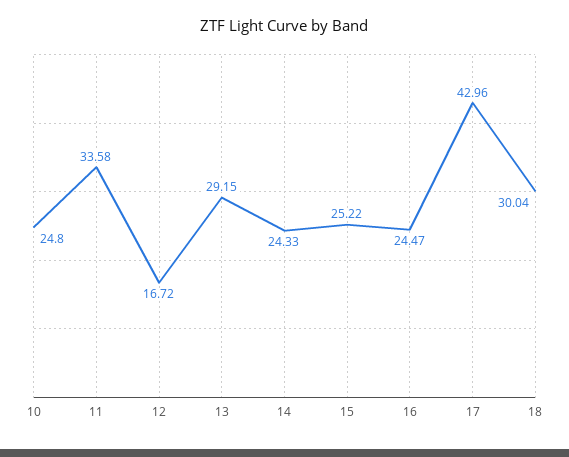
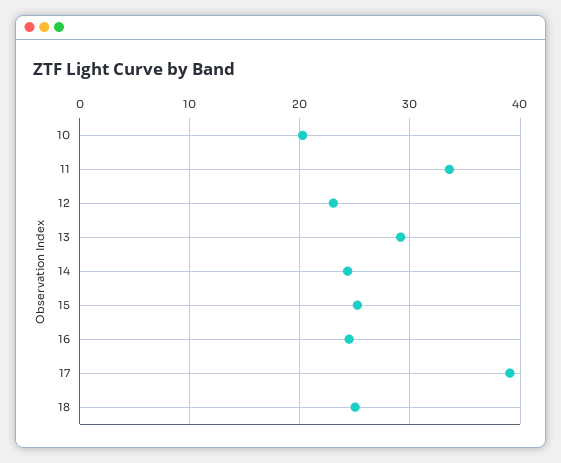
10: 24.8 -> 20
12: 16.72 -> 23
17: 42.96 -> 39
18: 30.04 -> 25

